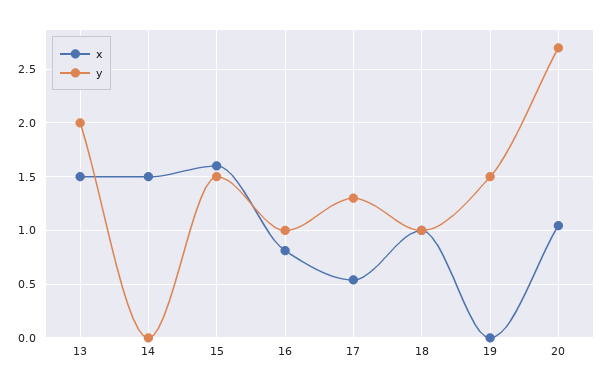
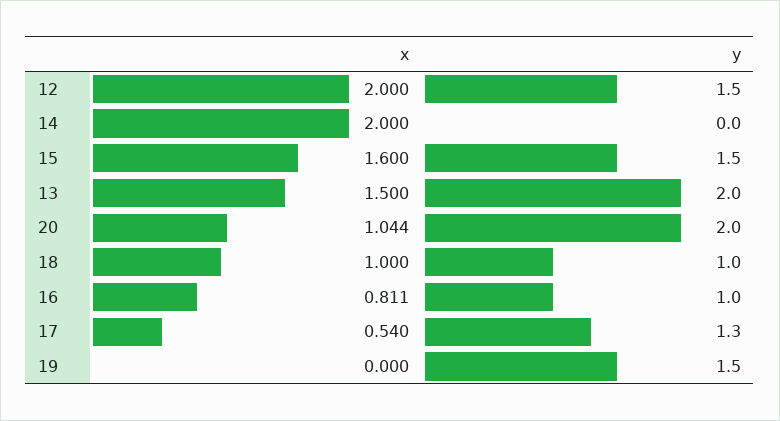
x, 14: 1.5 -> 2
y, 20: 2.7 -> 2
x, 12: none -> 2
y, 12: none -> 1.5

